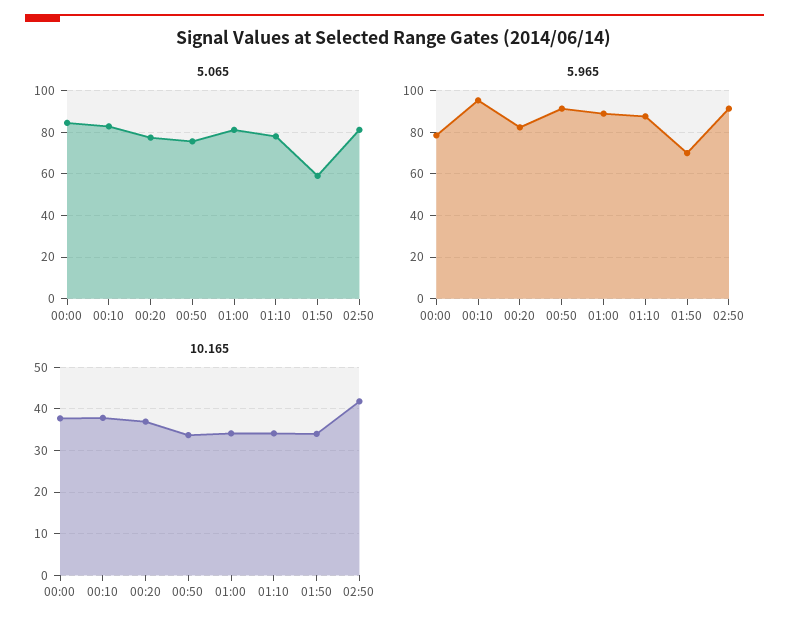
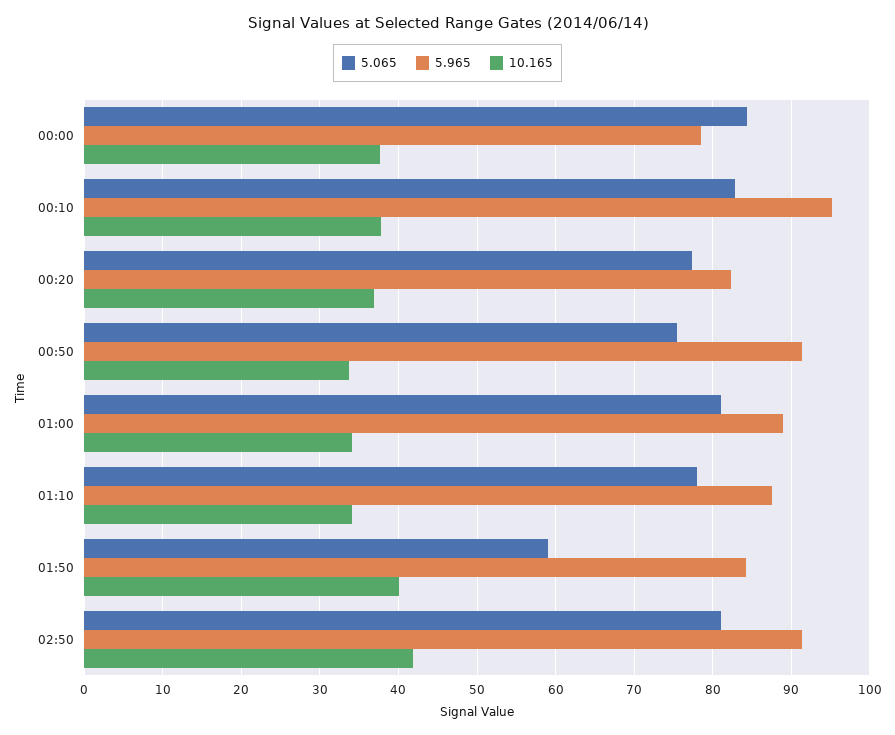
5.965, 01:50: 70 -> 84
10.165, 01:50: 34 -> 40

